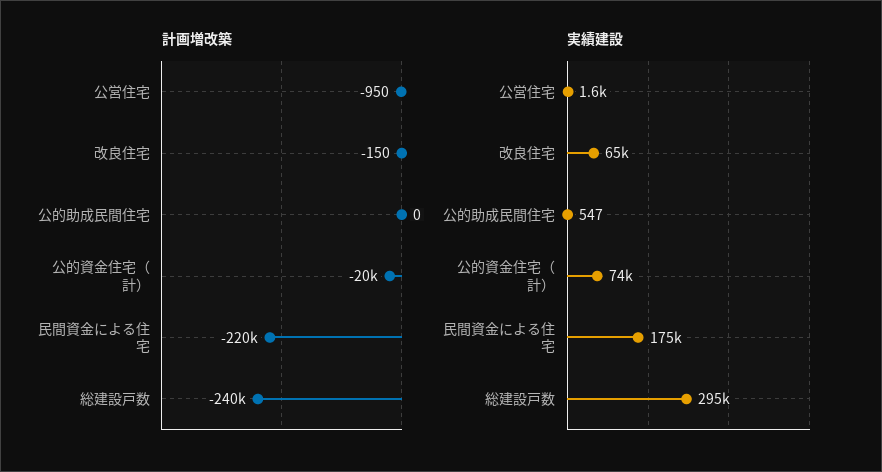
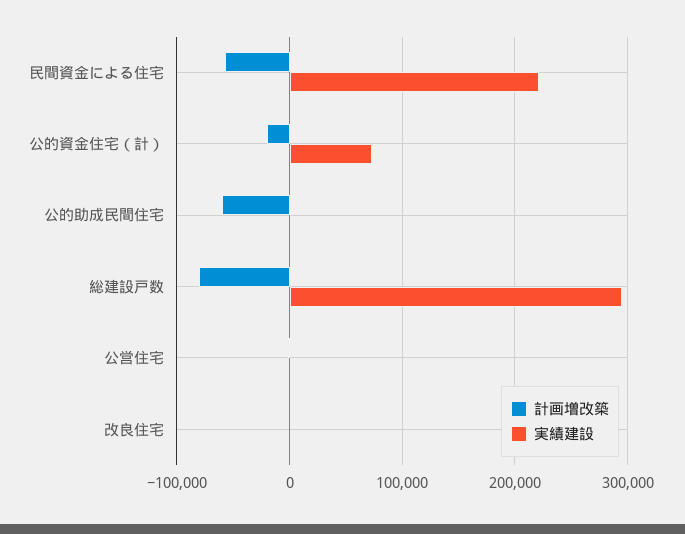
計画増改築, 公的助成民間住宅: 0 -> -60000
計画増改築, 民間資金による住宅: -220000 -> -60000
計画増改築, 総建設戸数: -240000 -> -80000
実績建設, 改良住宅: 65000 -> 0
実績建設, 民間資金による住宅: 175000 -> 220000

